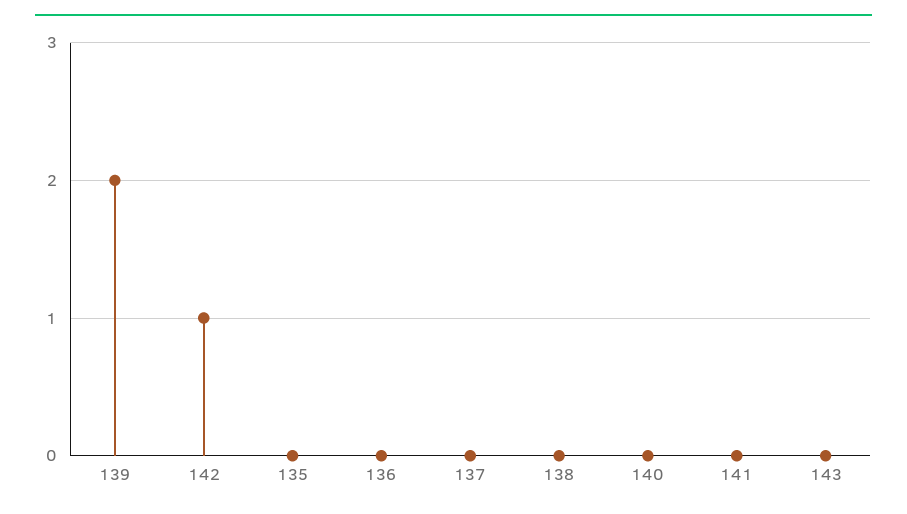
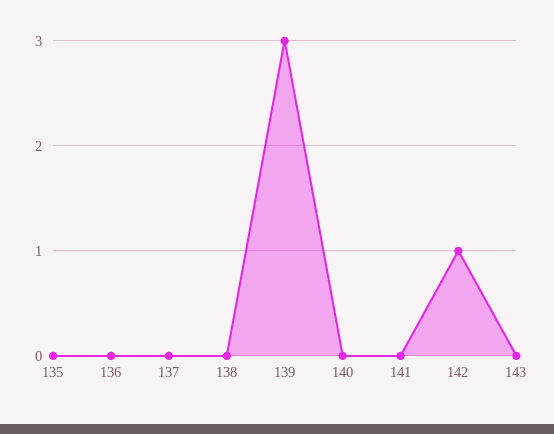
139: 2 -> 3

